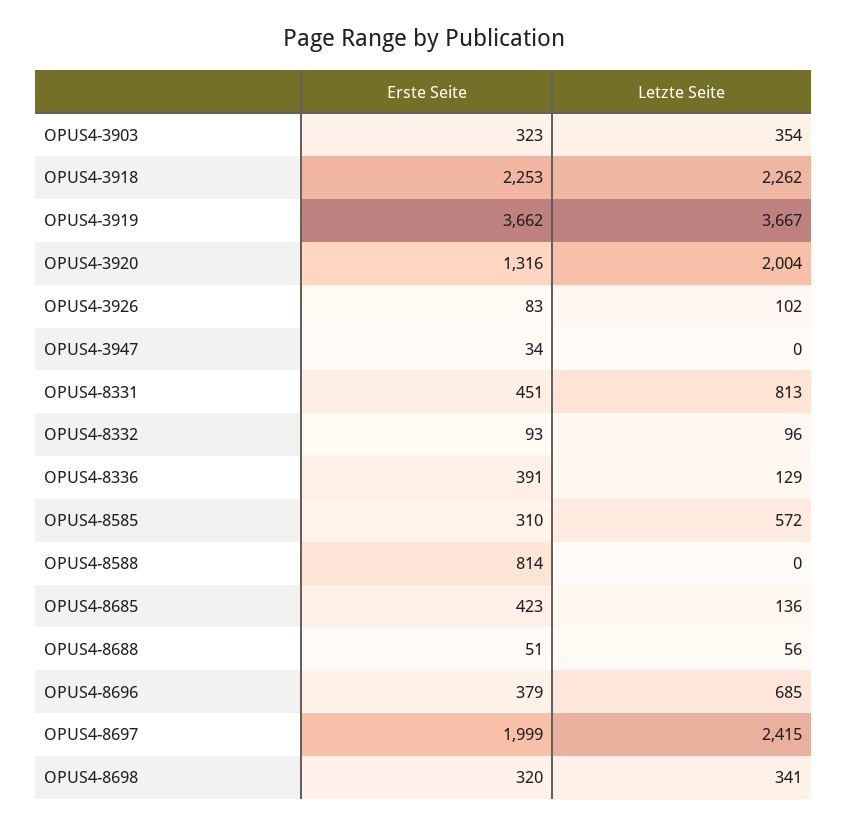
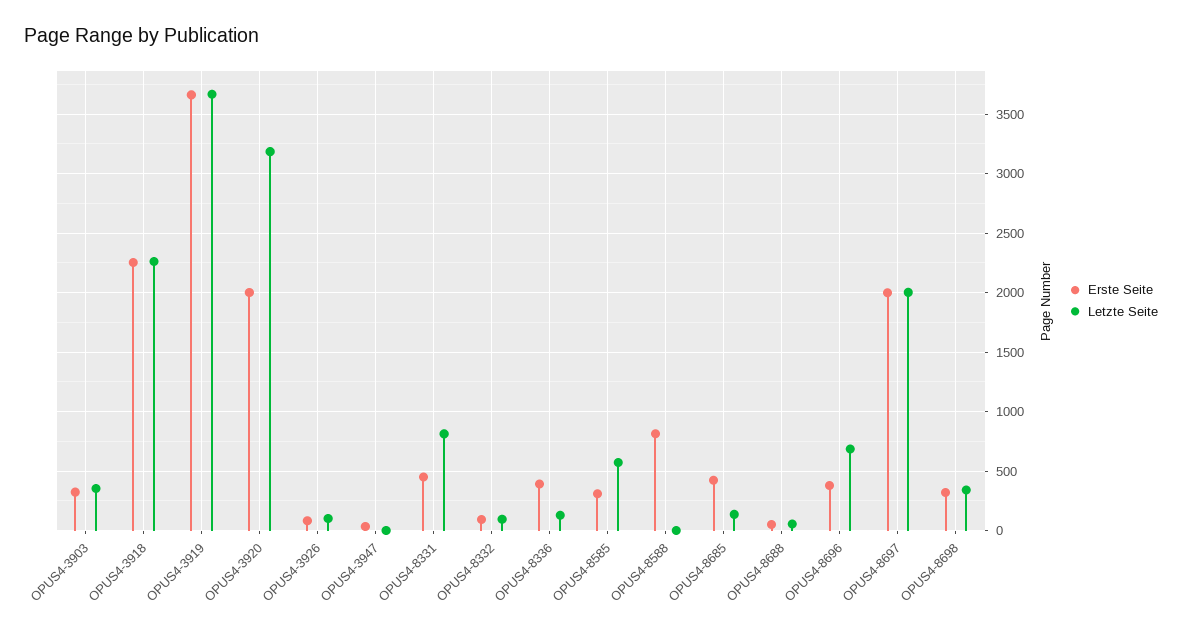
Erste Seite, OPUS4-3920: 1316 -> 2000
Letzte Seite, OPUS4-3920: 2004 -> 3200
Letzte Seite, OPUS4-8697: 2415 -> 2000

